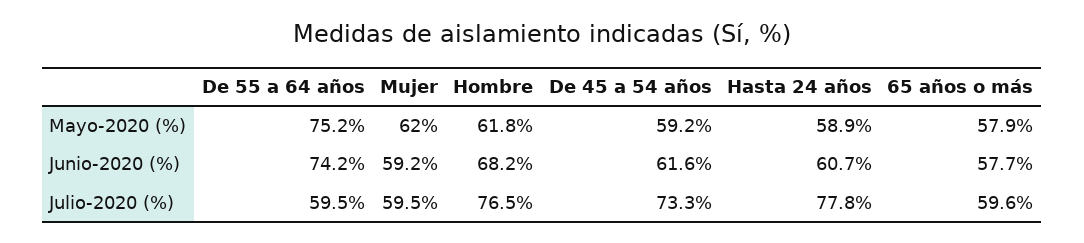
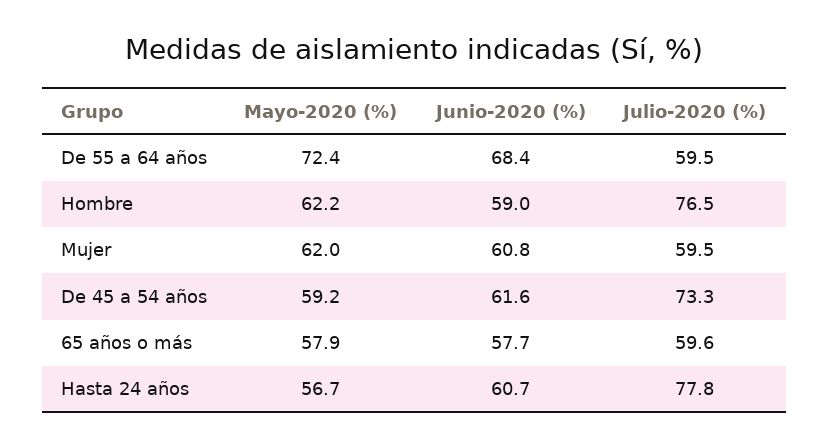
De 55 a 64 años, Mayo-2020 (%): 75.2 -> 72.4
Hombre, Mayo-2020 (%): 61.8 -> 62.2
Hasta 24 años, Mayo-2020 (%): 58.9 -> 56.7
De 55 a 64 años, Junio-2020 (%): 74.2 -> 68.4
Mujer, Junio-2020 (%): 59.2 -> 60.8
Hombre, Junio-2020 (%): 68.2 -> 59

